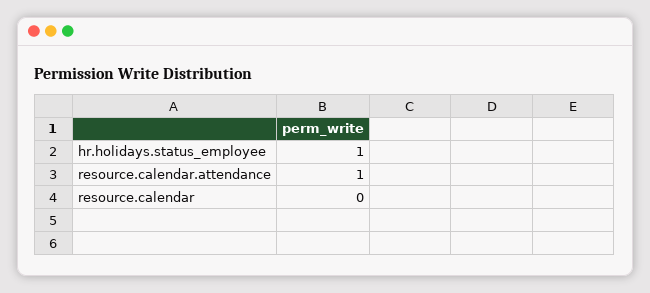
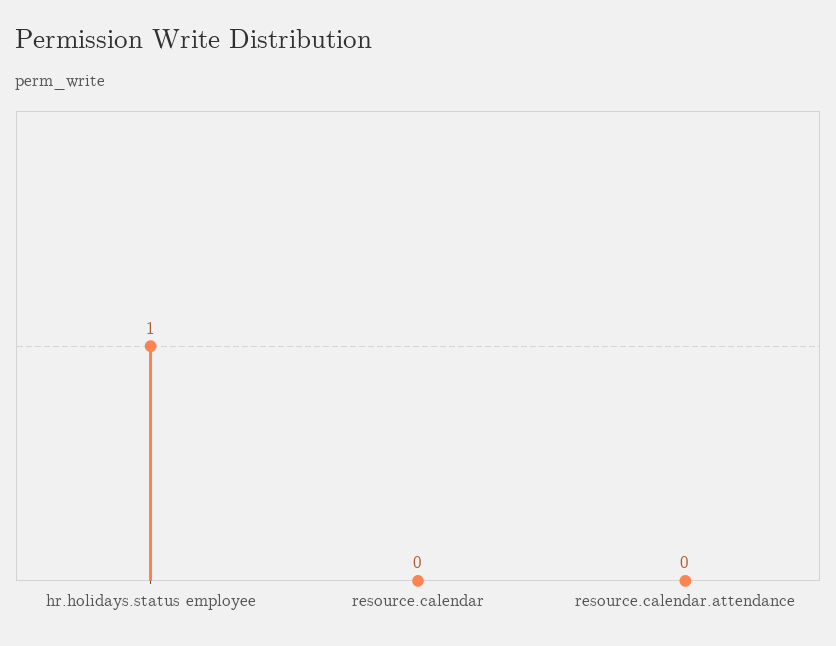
resource.calendar.attendance: 1 -> 0

